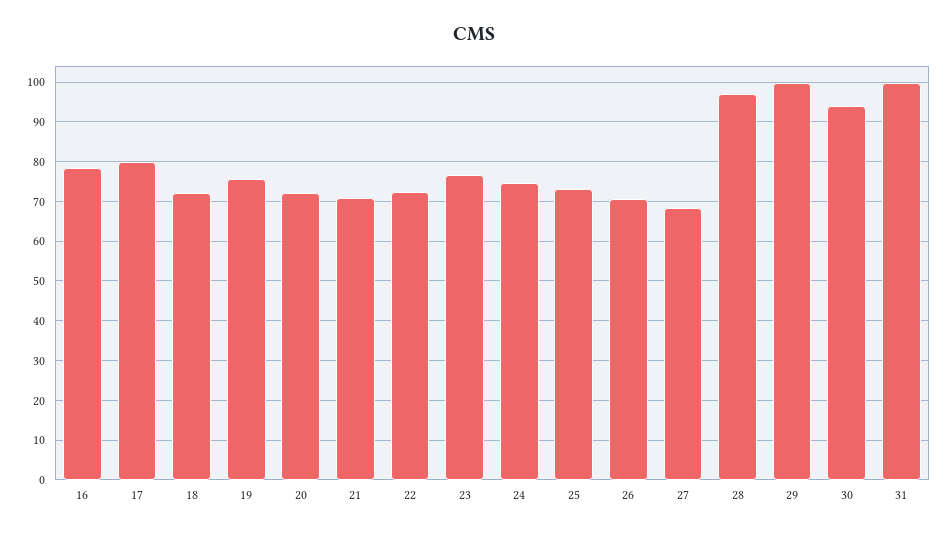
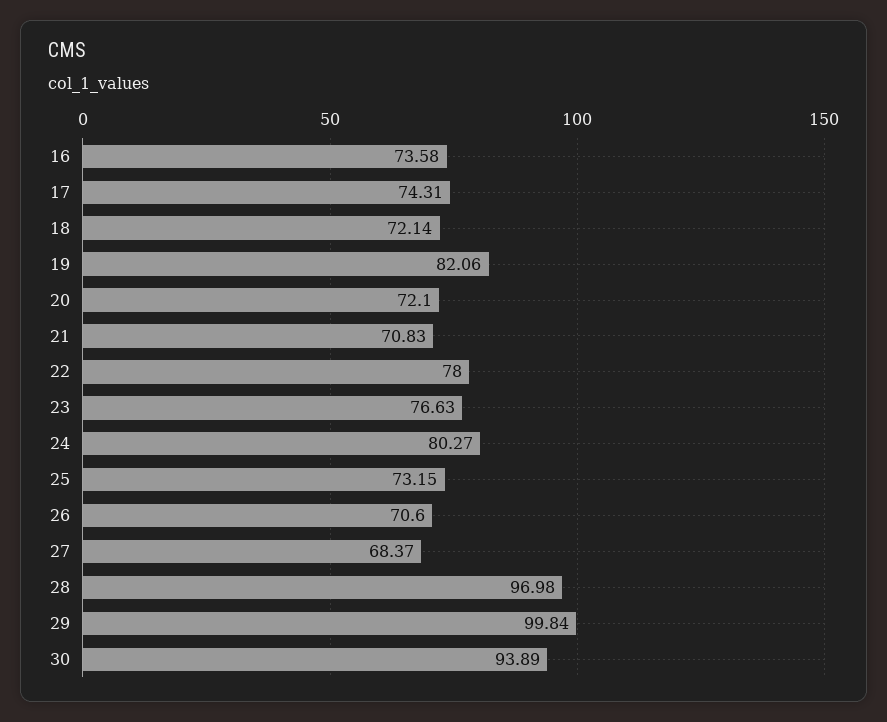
16: 78 -> 73.58
17: 80 -> 74.31
19: 76 -> 82.06
22: 72 -> 78
24: 74 -> 80.27
31: 100 -> none

